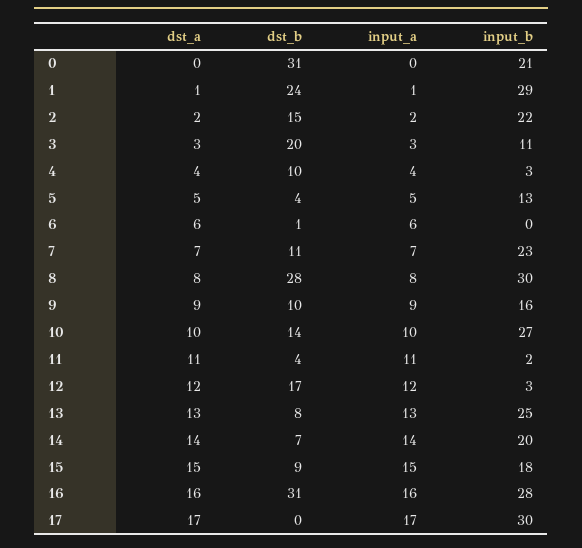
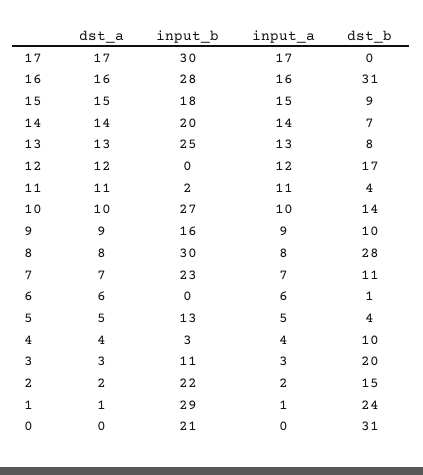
input_b, 12: 3 -> 0

